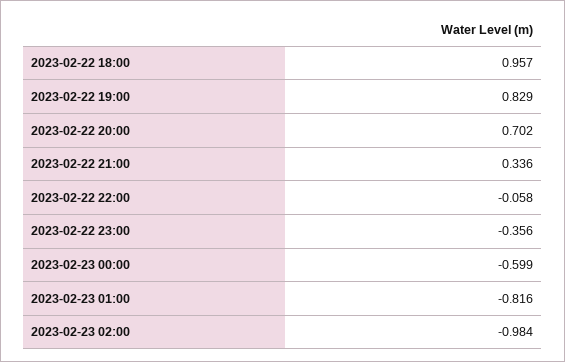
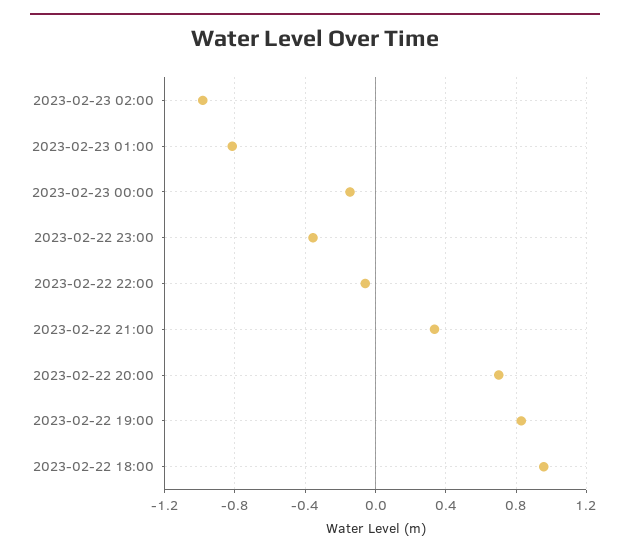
2023-02-23 00:00: -0.599 -> -0.15

